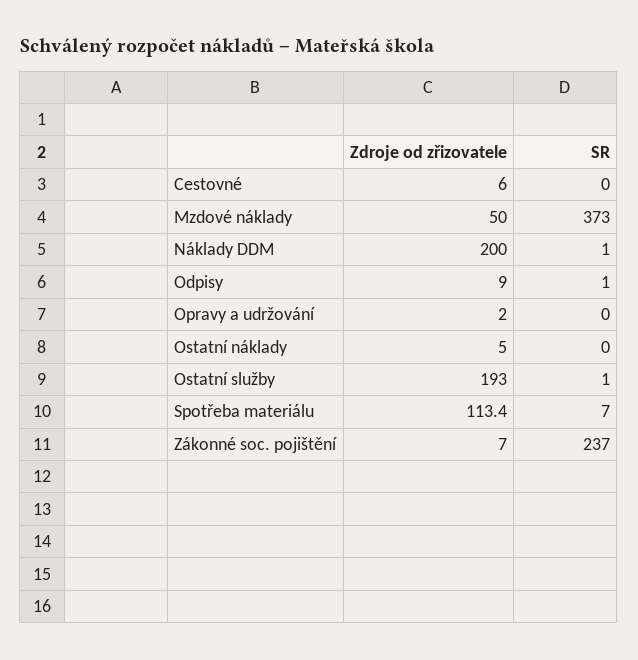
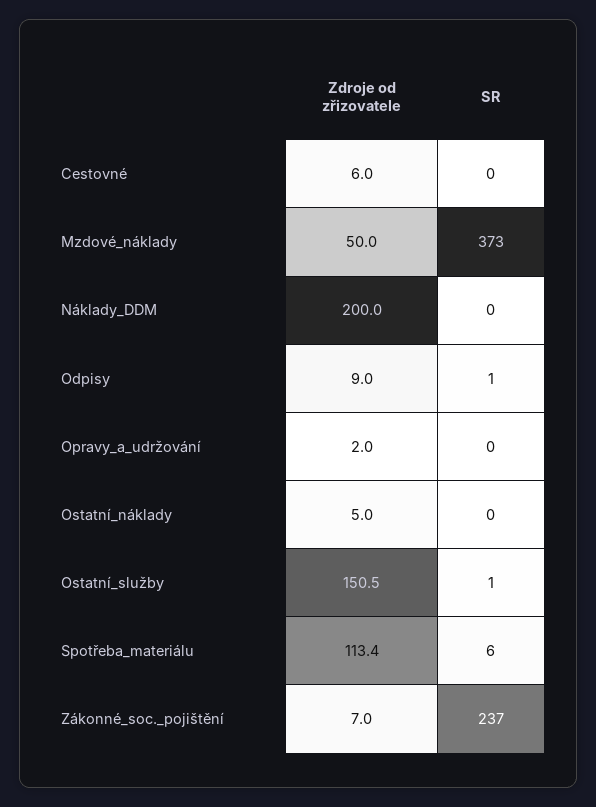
SR, Náklady DDM: 1 -> 0
Zdroje od zřizovatele, Ostatní služby: 193 -> 150.5
SR, Spotřeba materiálu: 7 -> 6

